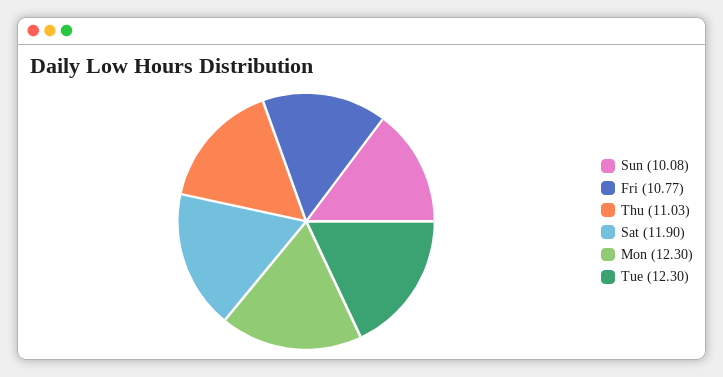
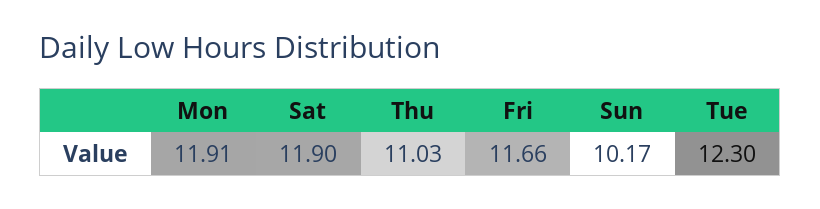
Sun: 10.08 -> 10.17
Fri: 10.77 -> 11.66
Mon: 12.3 -> 11.91

